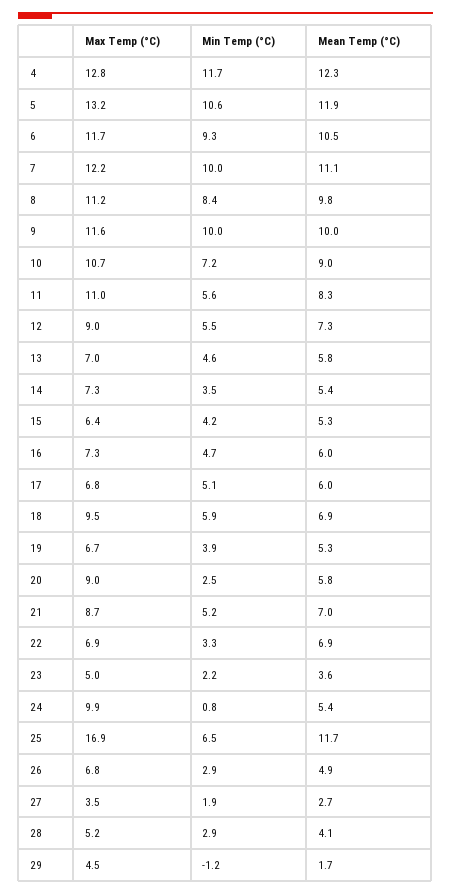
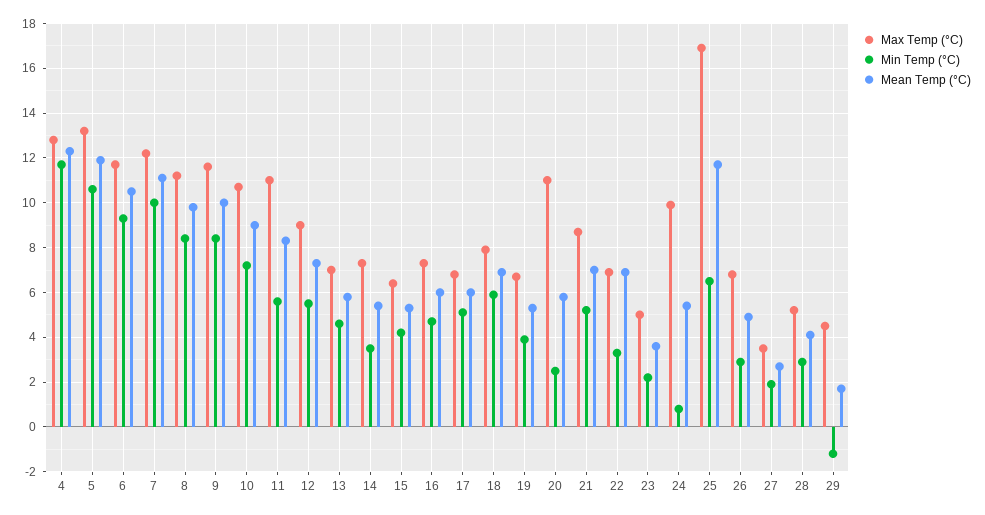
Min Temp (°C), 9: 10 -> 8.5
Max Temp (°C), 18: 9.5 -> 8
Max Temp (°C), 20: 9 -> 11

